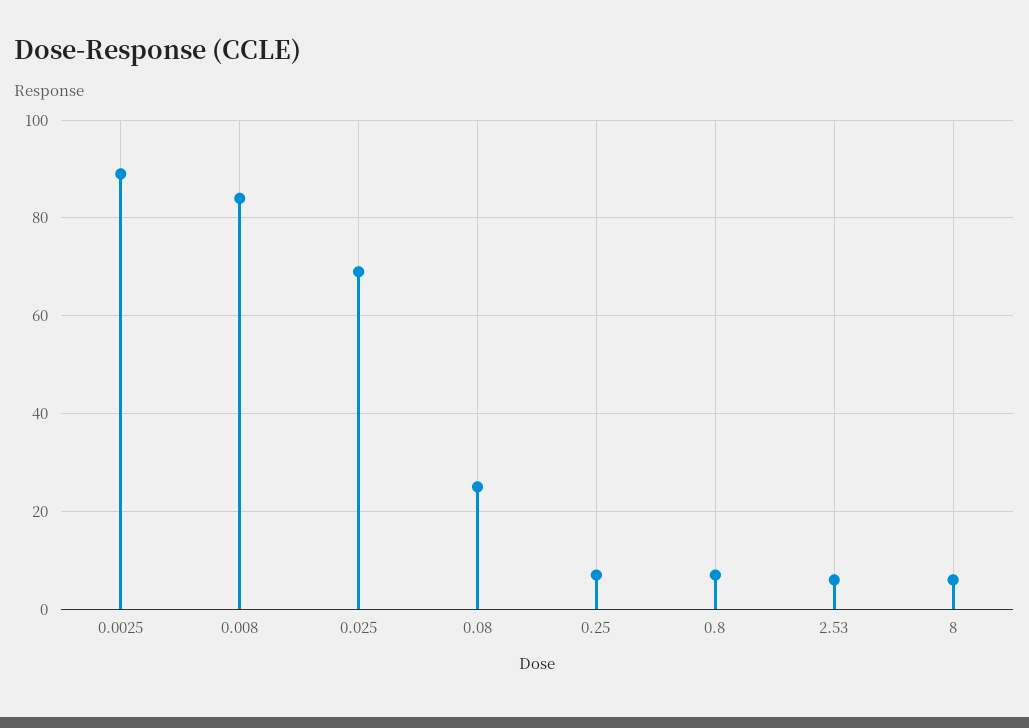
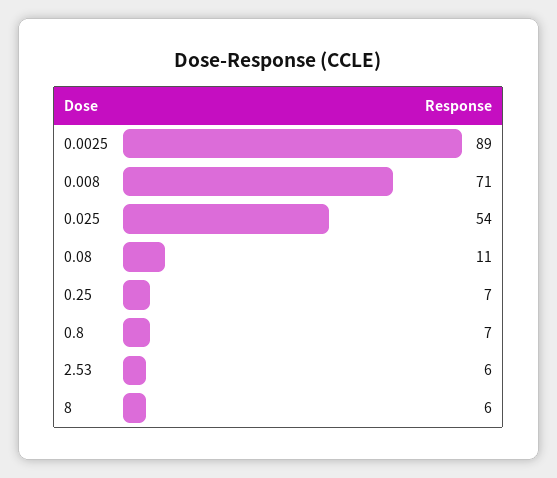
0.008: 85 -> 71
0.025: 70 -> 54
0.08: 25 -> 11

